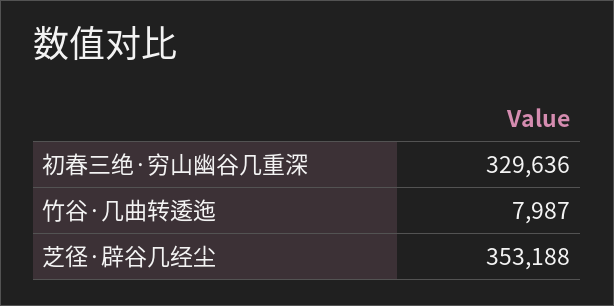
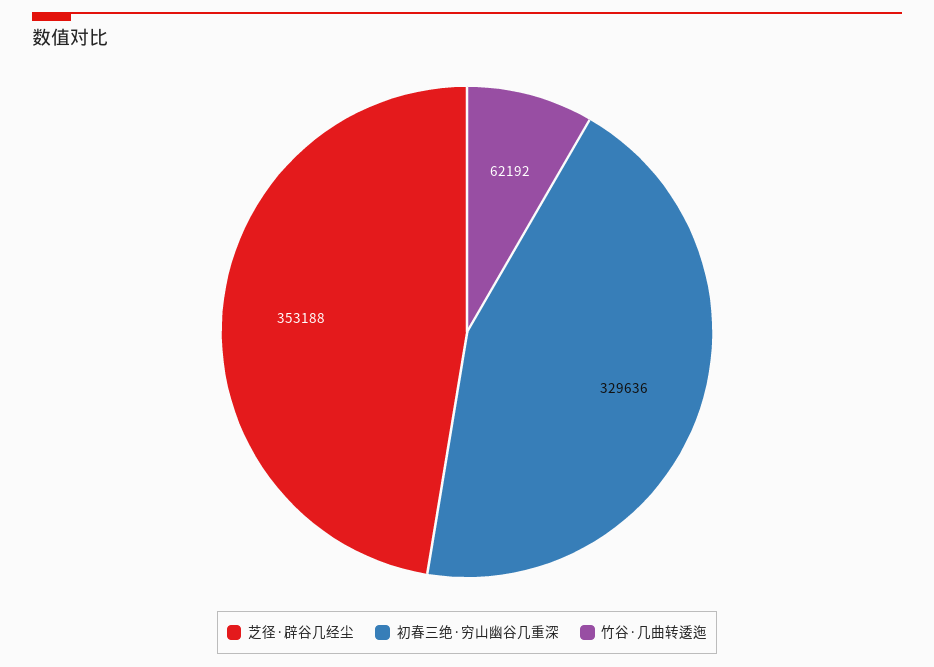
竹谷·几曲转逶迤: 7987 -> 62192

